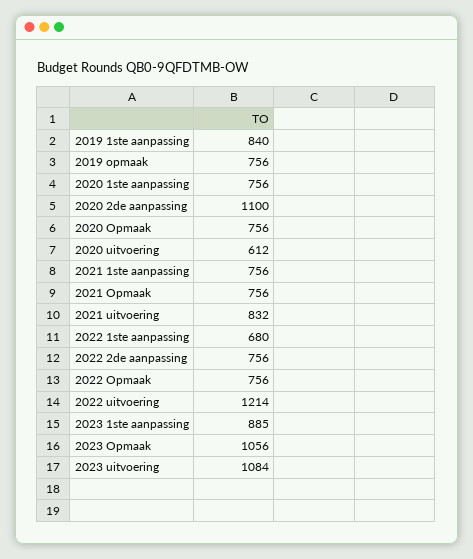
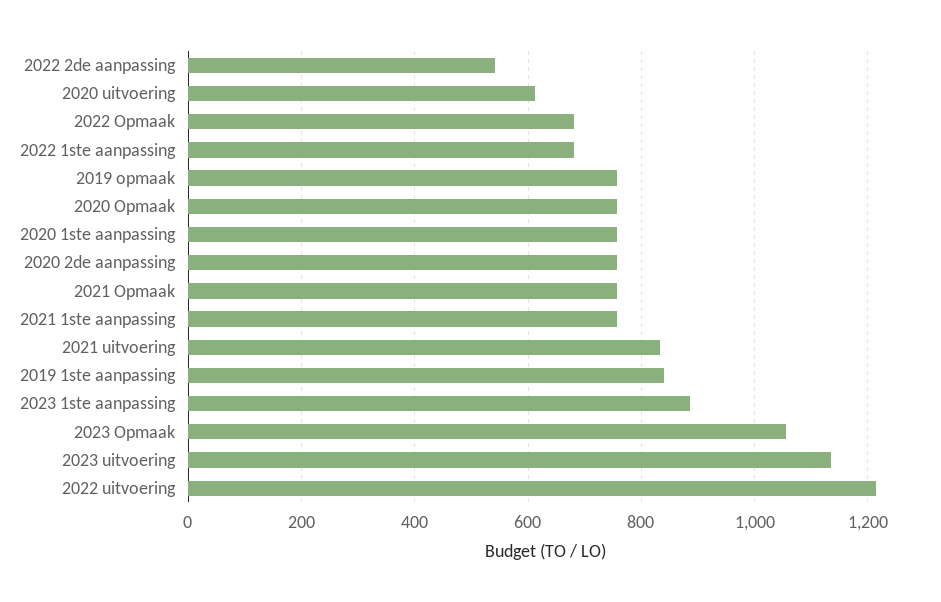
2020 2de aanpassing: 1100 -> 760
2022 2de aanpassing: 756 -> 540
2022 Opmaak: 756 -> 680
2023 uitvoering: 1084 -> 1140

